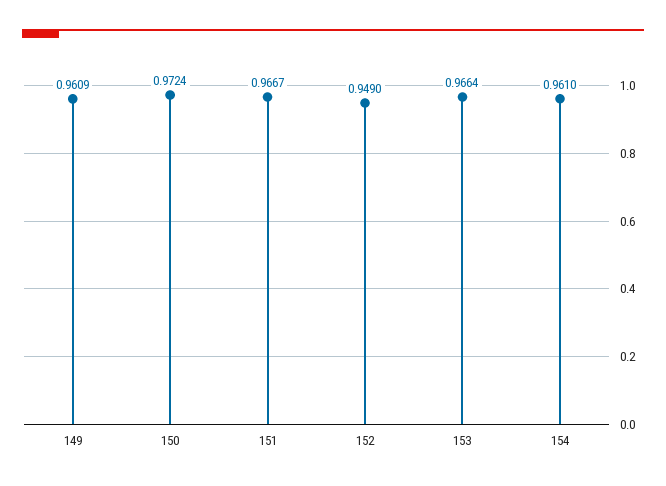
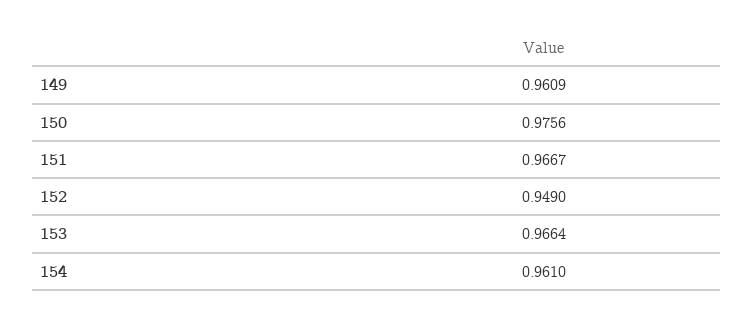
150: 0.9724 -> 0.9756

